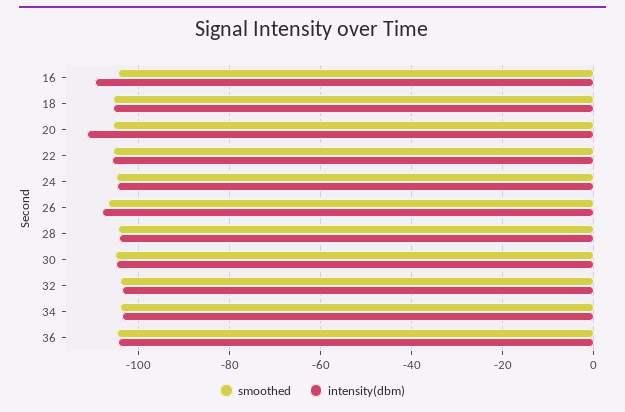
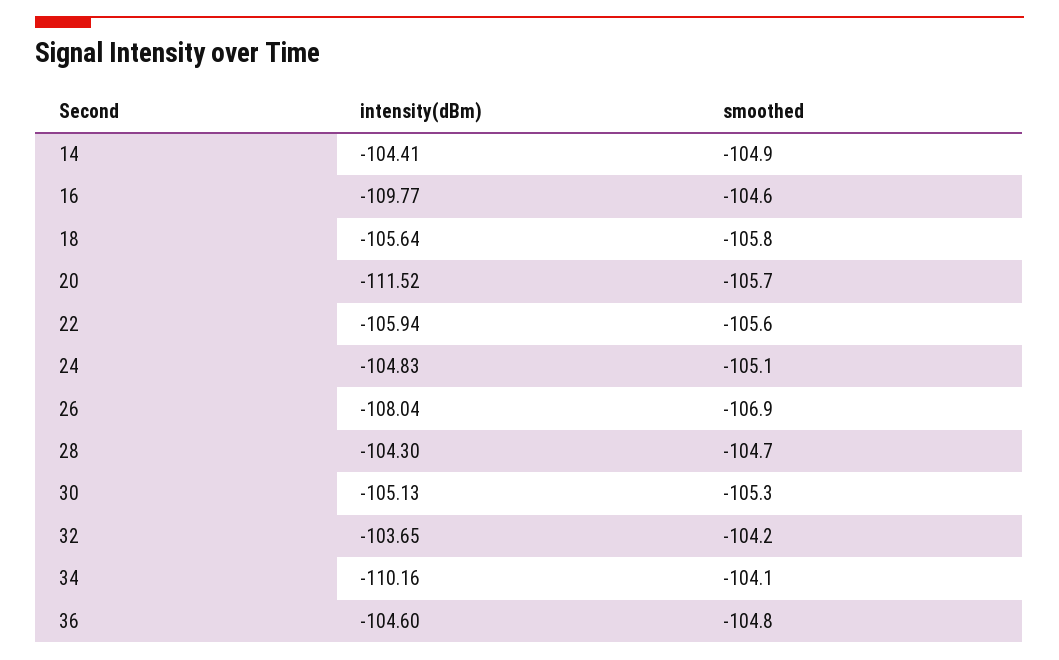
intensity(dbm), 34: -104 -> -110.16
intensity(dbm), 14: none -> -104.41
smoothed, 14: none -> -104.9

